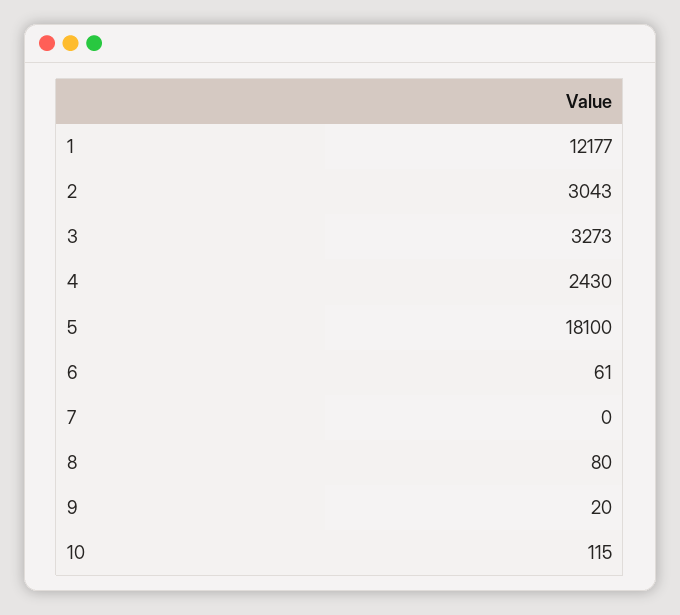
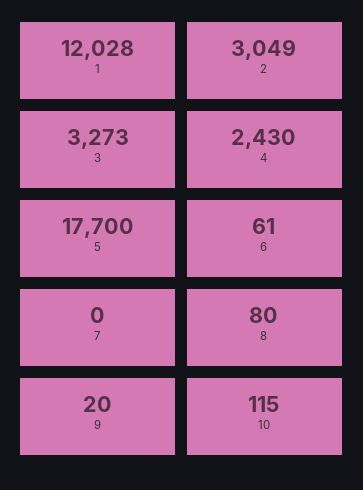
1: 12177 -> 12028
2: 3043 -> 3049
5: 18100 -> 17700

